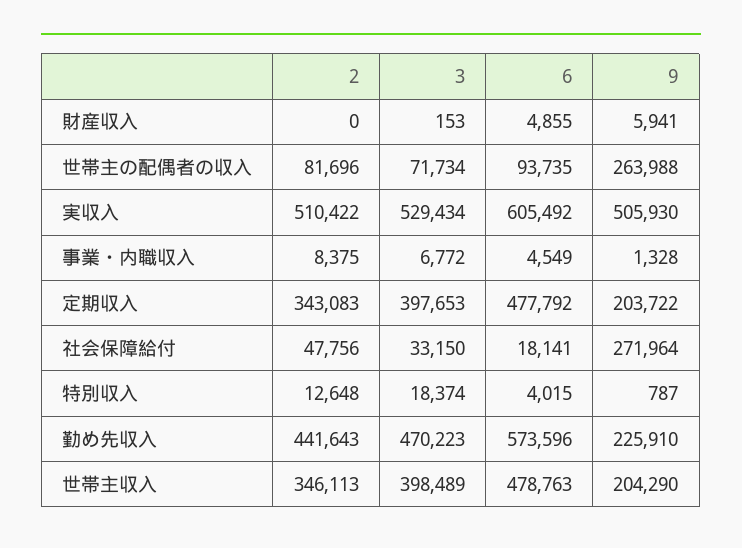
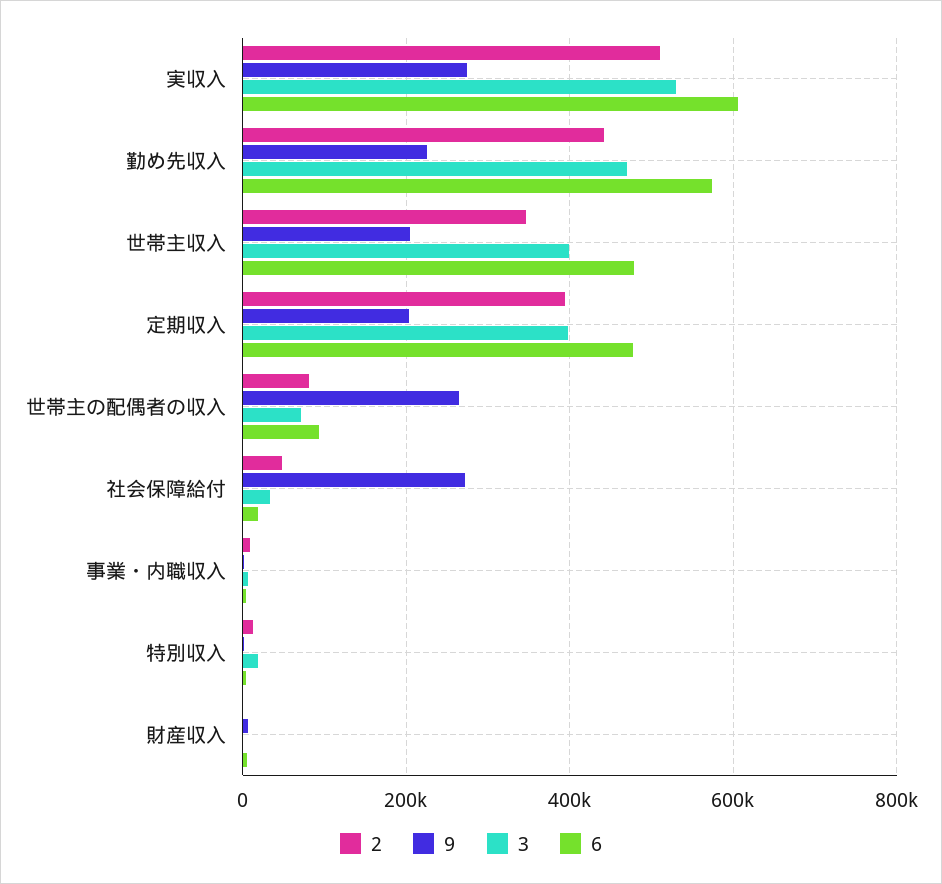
9, 実収入: 505930 -> 280000
2, 定期収入: 343083 -> 400000

